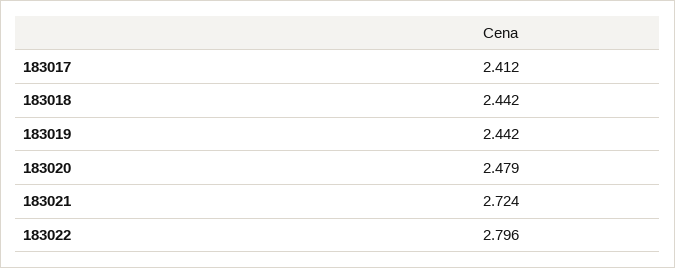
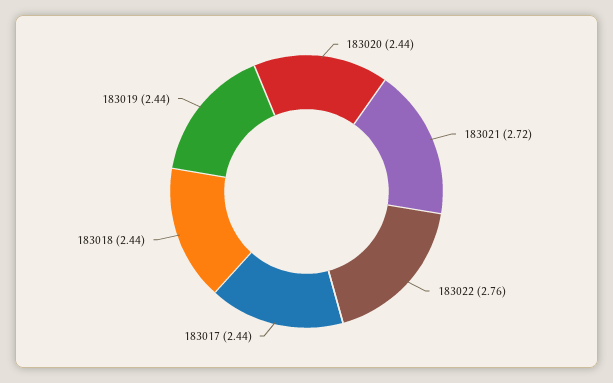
183017: 2.412 -> 2.44
183020: 2.479 -> 2.44
183022: 2.796 -> 2.76

